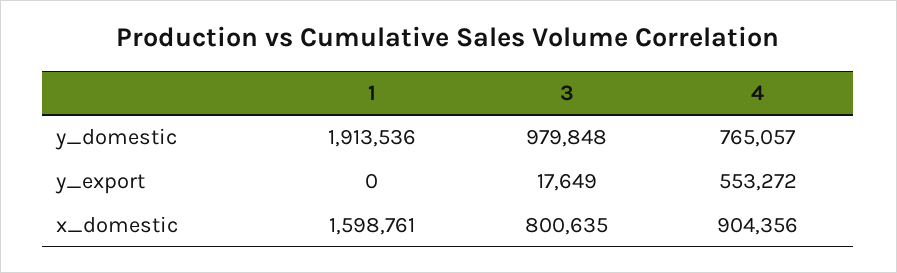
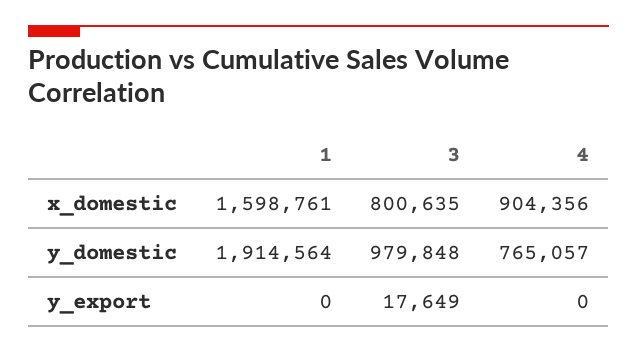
1, y_domestic: 1913536 -> 1914564
4, y_export: 553272 -> 0

